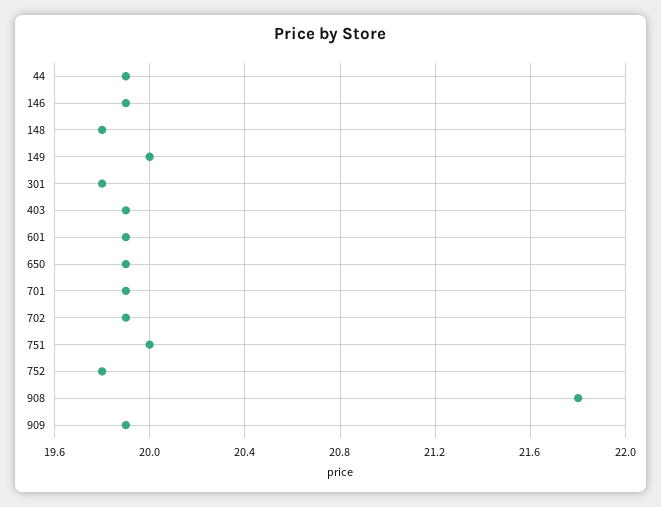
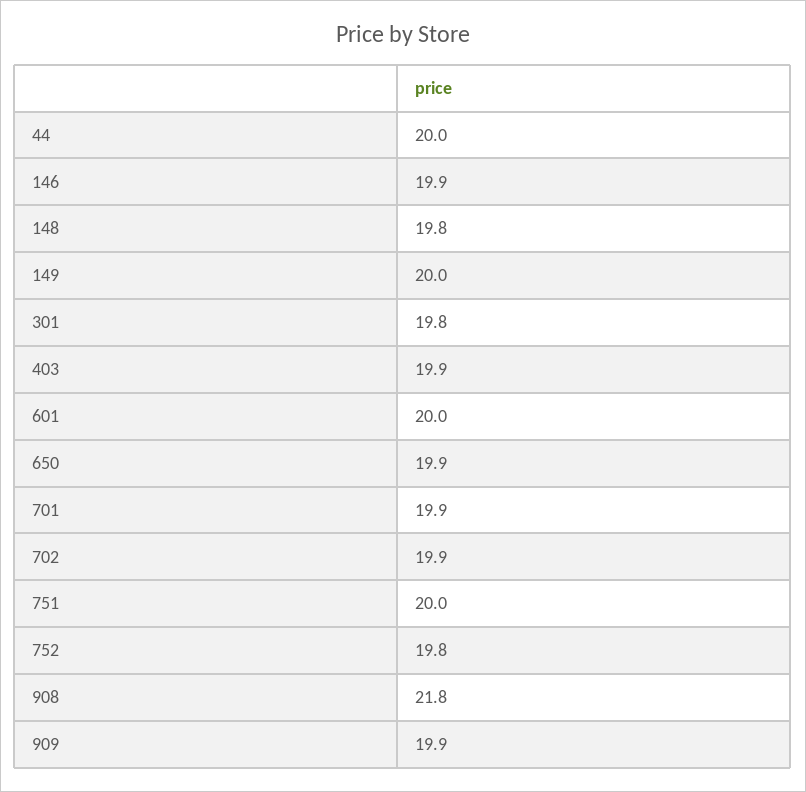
44: 19.9 -> 20
601: 19.9 -> 20

